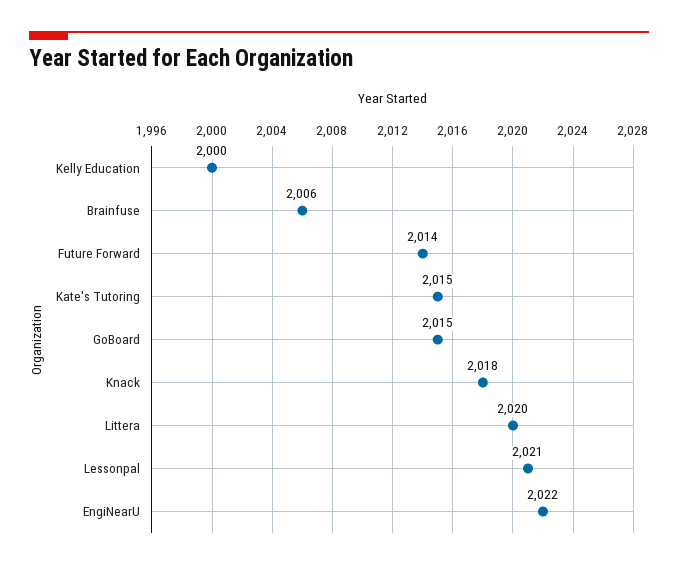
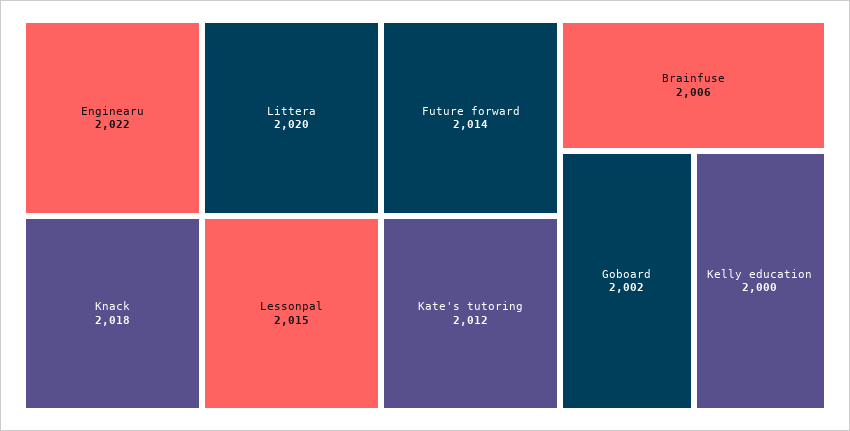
Kate's Tutoring: 2015 -> 2012
GoBoard: 2015 -> 2002
Lessonpal: 2021 -> 2015

